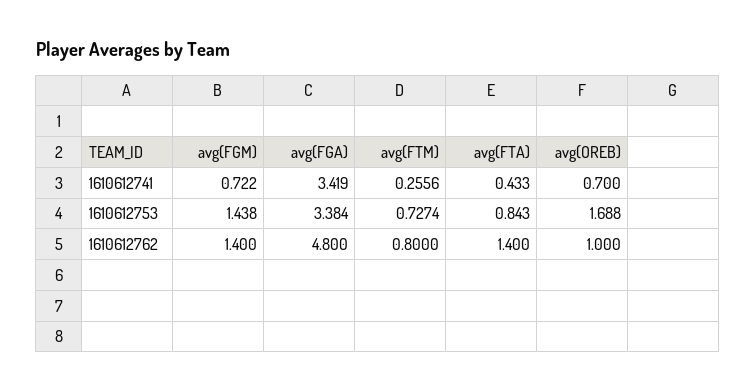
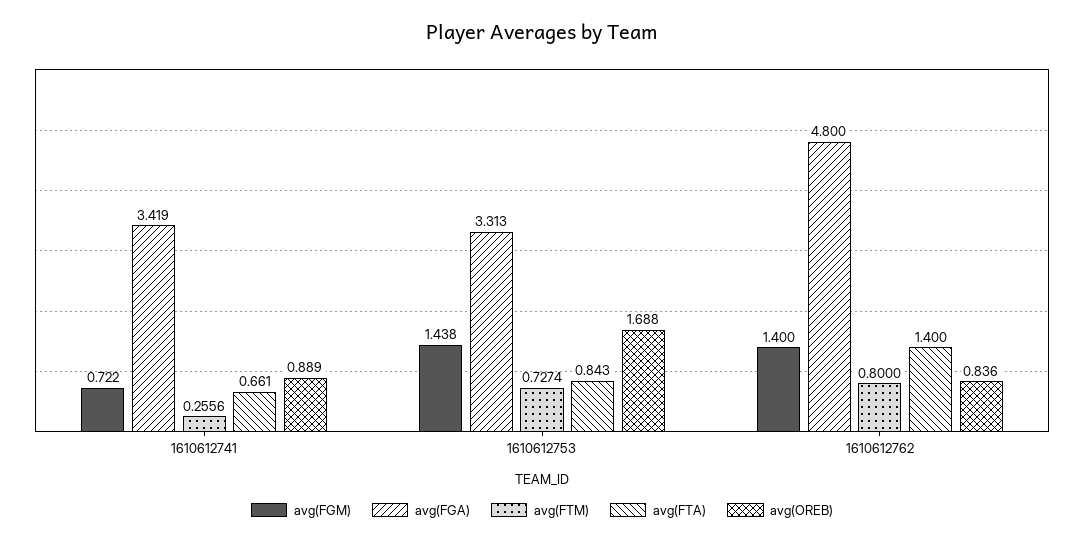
avg(FTA), 1610612741: 0.433 -> 0.661
avg(OREB), 1610612741: 0.7 -> 0.889
avg(FGA), 1610612753: 3.384 -> 3.313
avg(OREB), 1610612762: 1 -> 0.836

